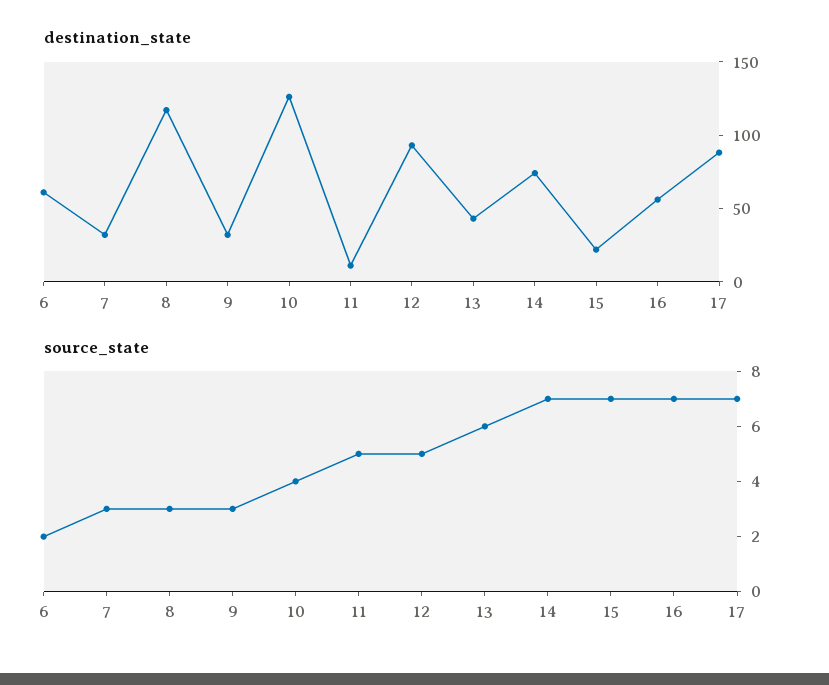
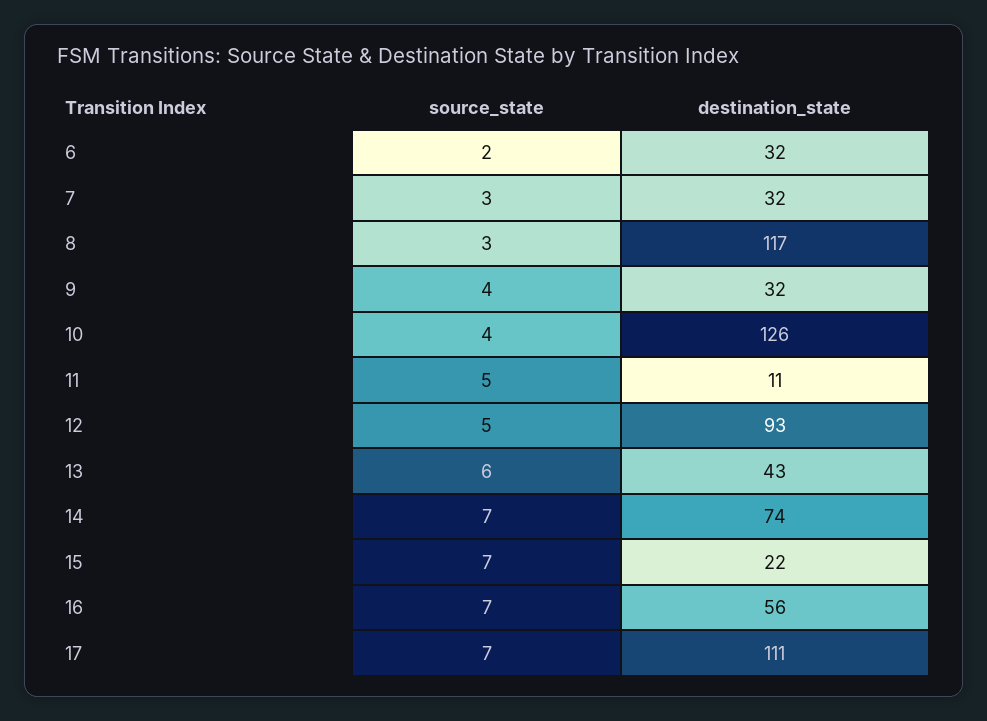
destination_state, 6: 60 -> 32
destination_state, 17: 90 -> 111
source_state, 9: 3 -> 4

